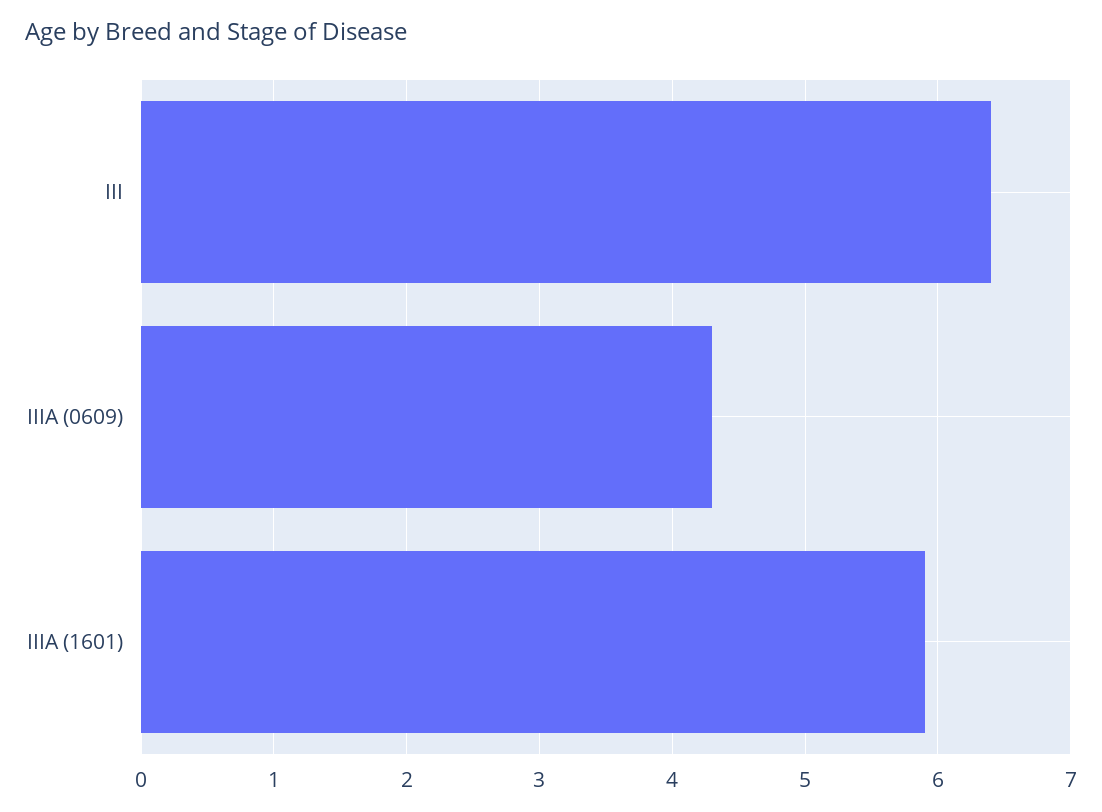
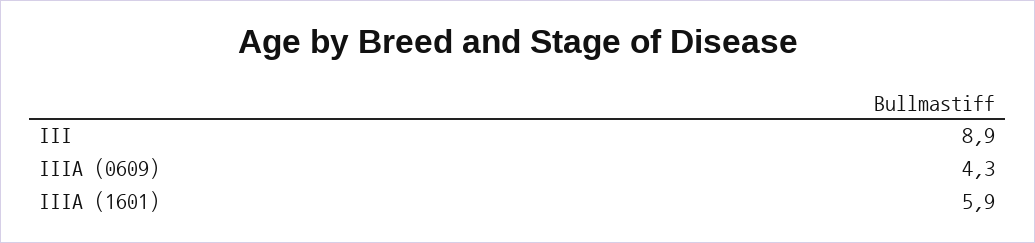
III: 6.4 -> 8.9

